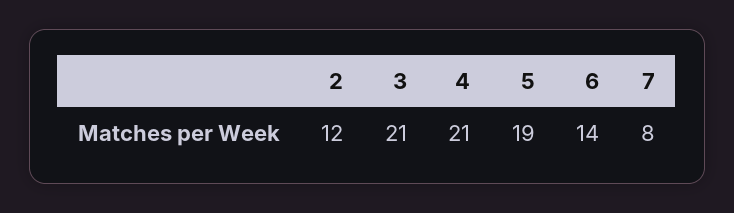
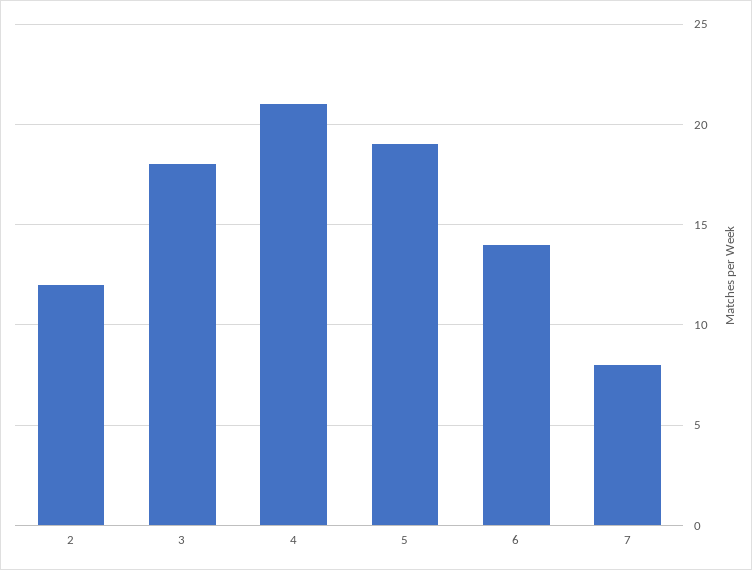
3: 21 -> 18

